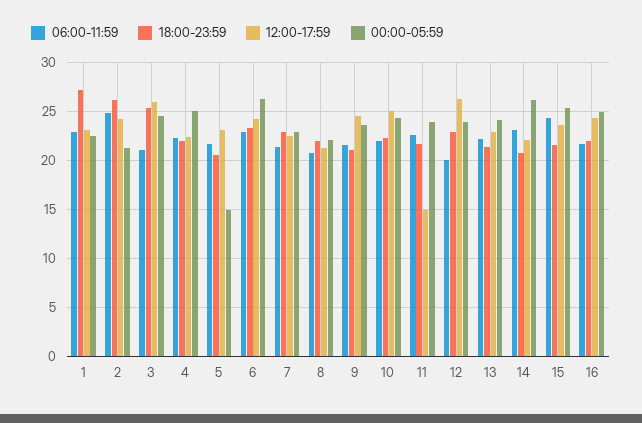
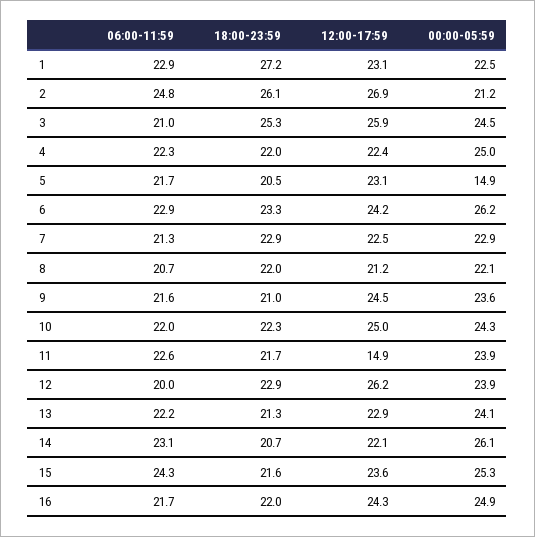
12:00-17:59, 2: 24 -> 26.9

